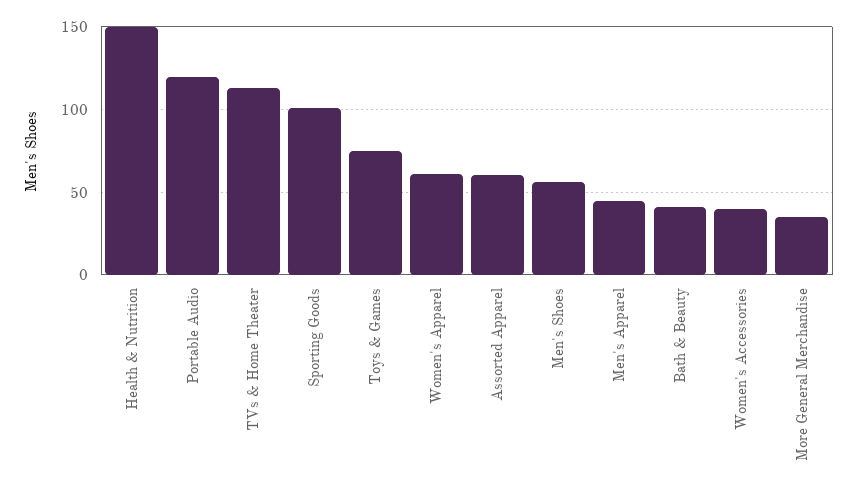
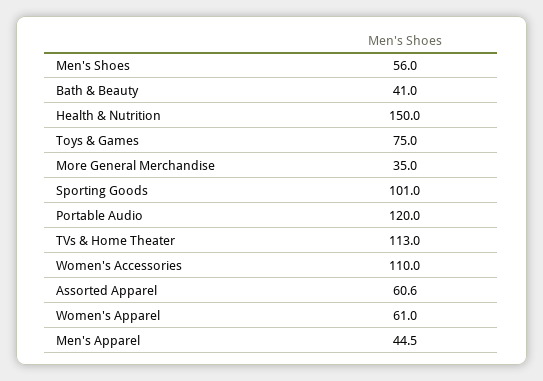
Women's Accessories: 40 -> 110

